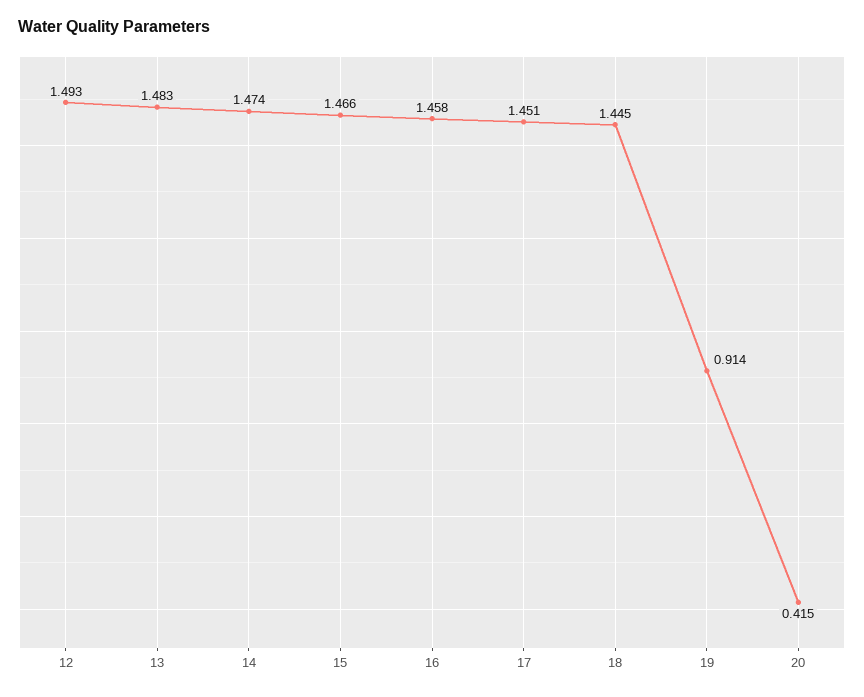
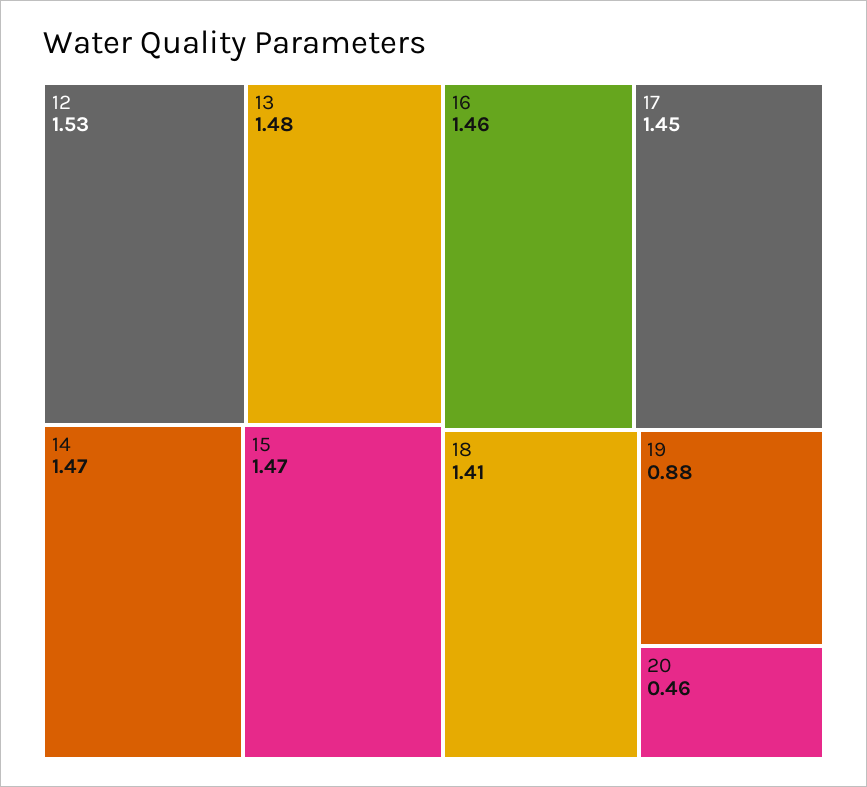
12: 1.493 -> 1.53
18: 1.445 -> 1.41
19: 0.914 -> 0.88
20: 0.415 -> 0.46

